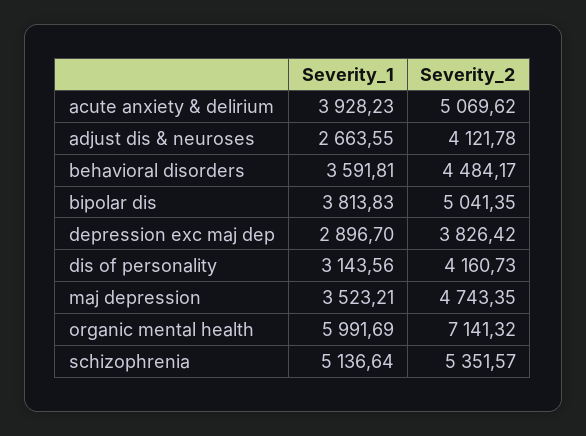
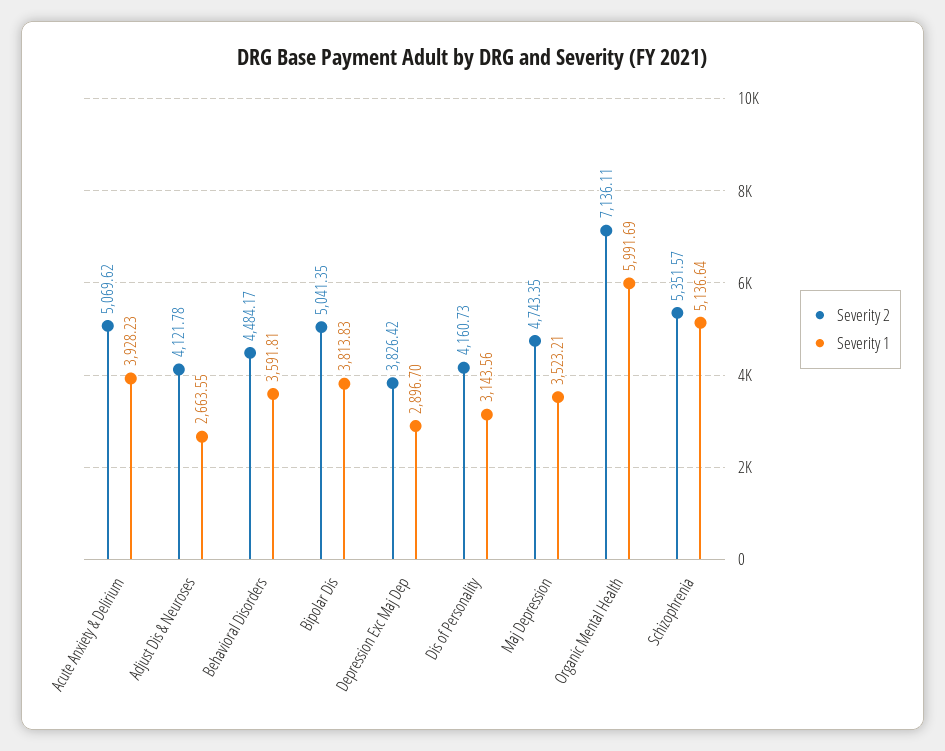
Severity_2, organic mental health: 7141.32 -> 7136.11

